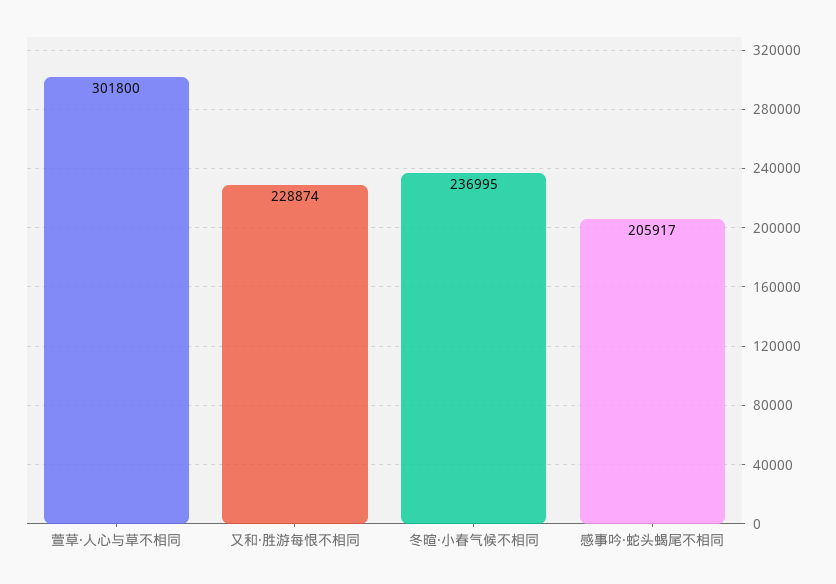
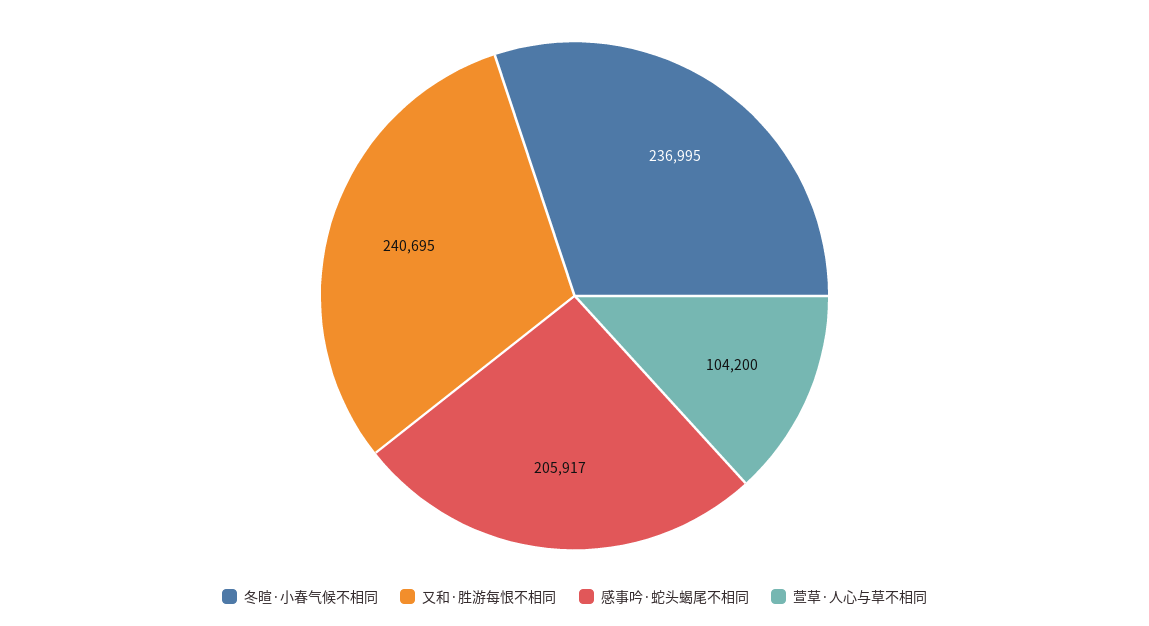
萱草·人心与草不相同: 301800 -> 104200
又和·胜游每恨不相同: 228874 -> 240695

